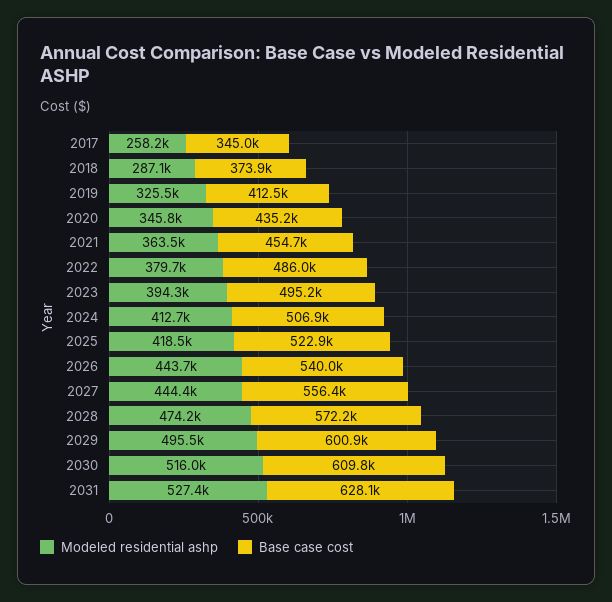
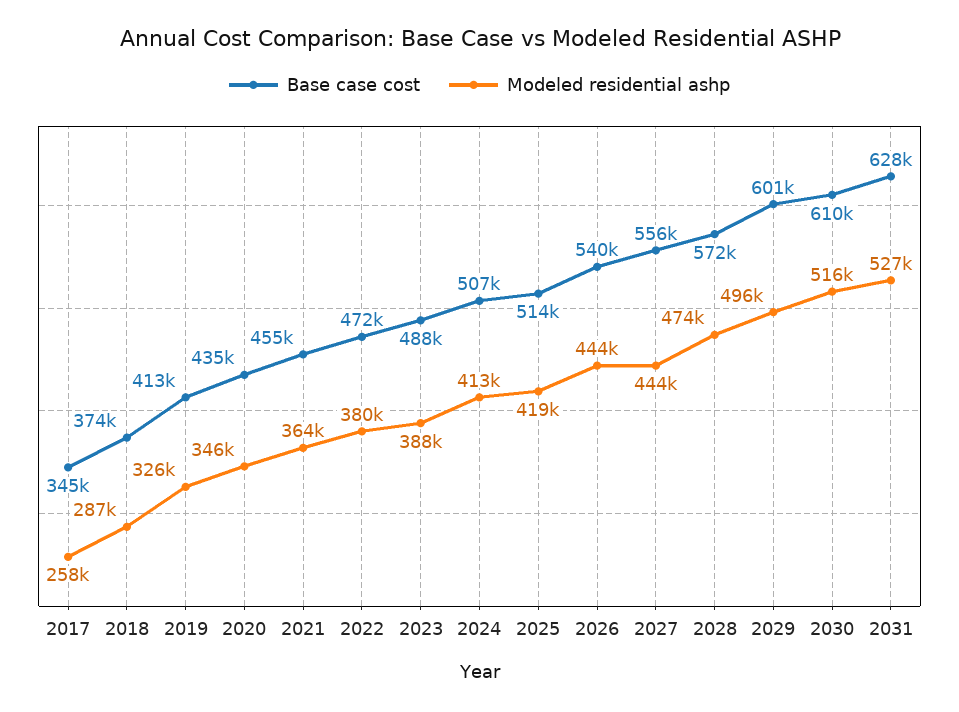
Base case cost, 2022: 486000 -> 472000
Modeled residential ashp, 2023: 394300 -> 388000
Base case cost, 2023: 495200 -> 488000
Base case cost, 2025: 522900 -> 514000

